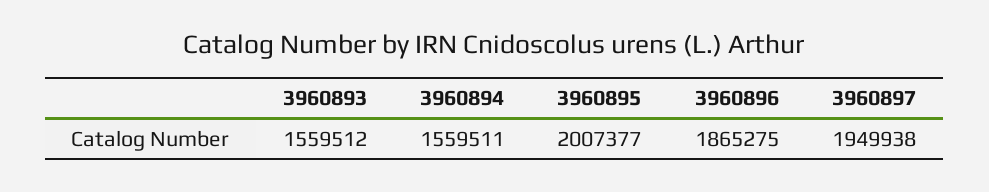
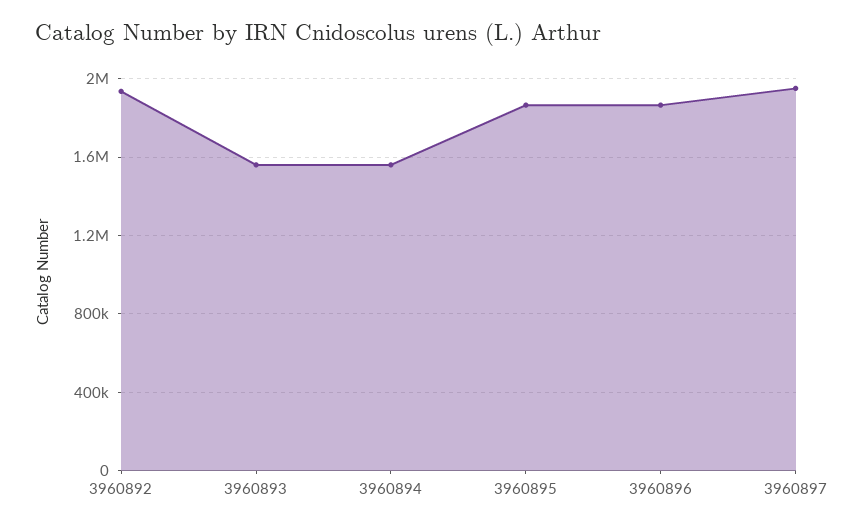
3960895: 2007377 -> 1850000
3960892: none -> 1950000

